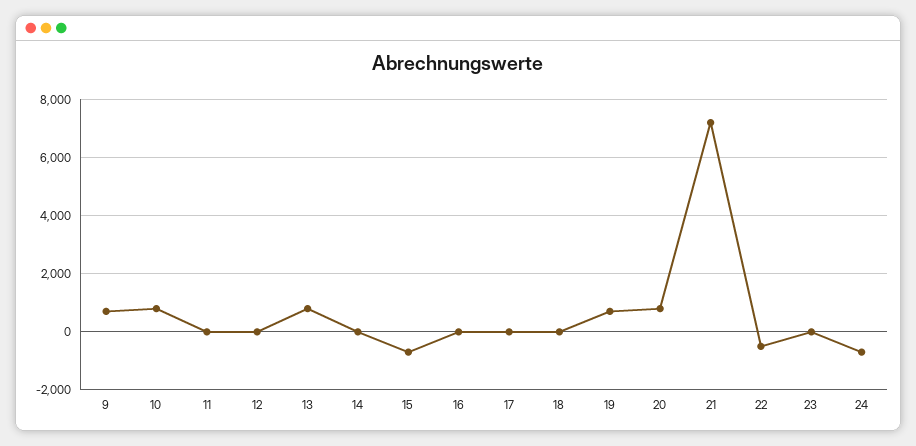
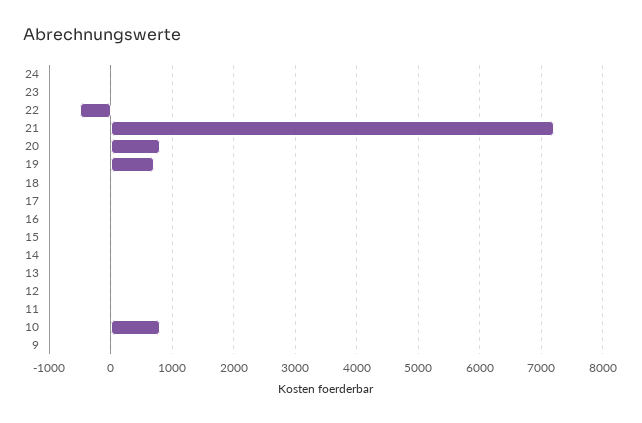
9: 750 -> 0
13: 750 -> 0
15: -750 -> 0
24: -750 -> 0

